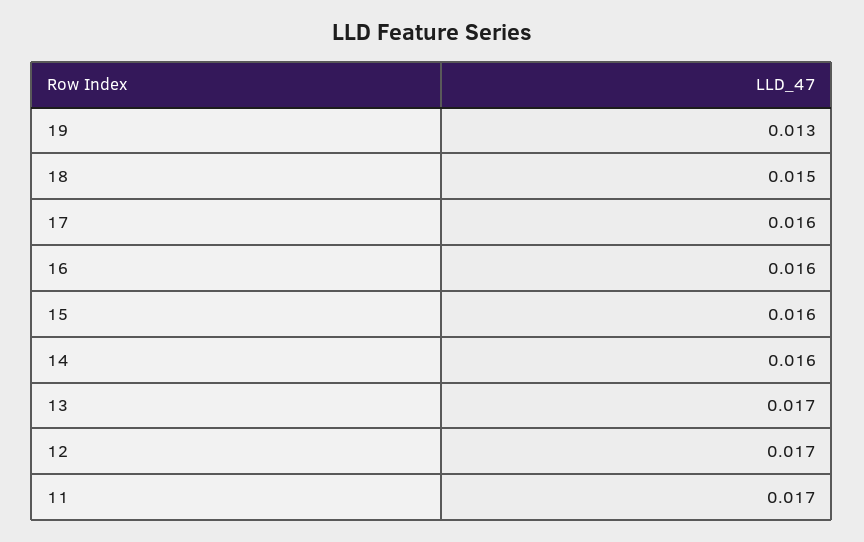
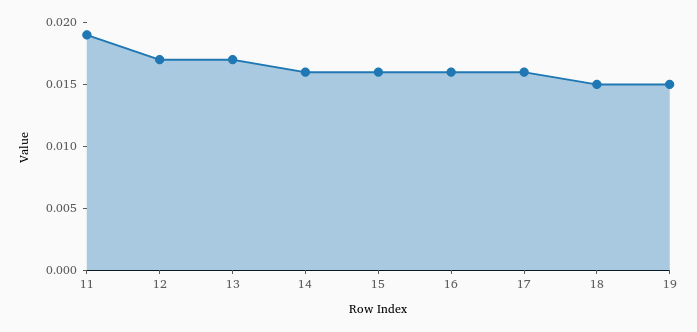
19: 0.013 -> 0.015
11: 0.017 -> 0.019

